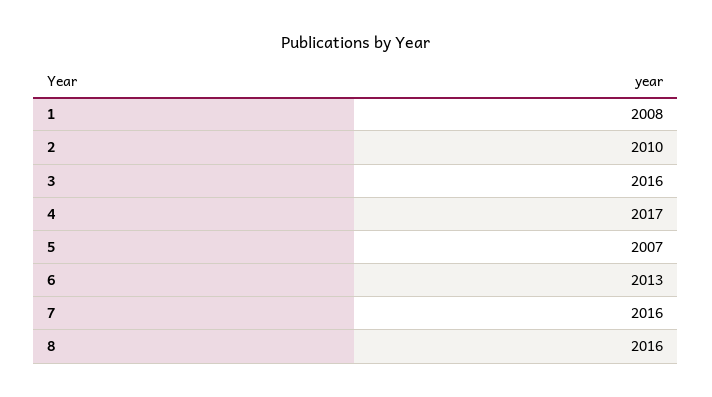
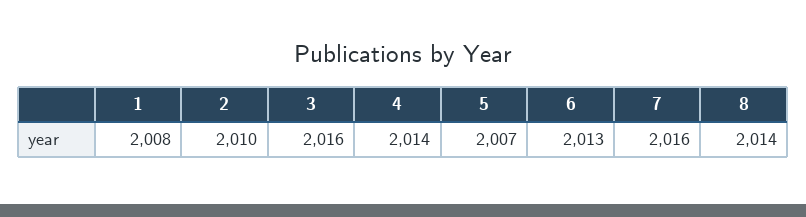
4: 2017 -> 2014
8: 2016 -> 2014

